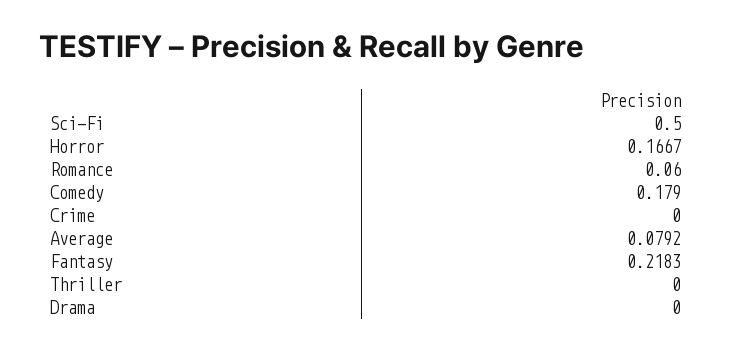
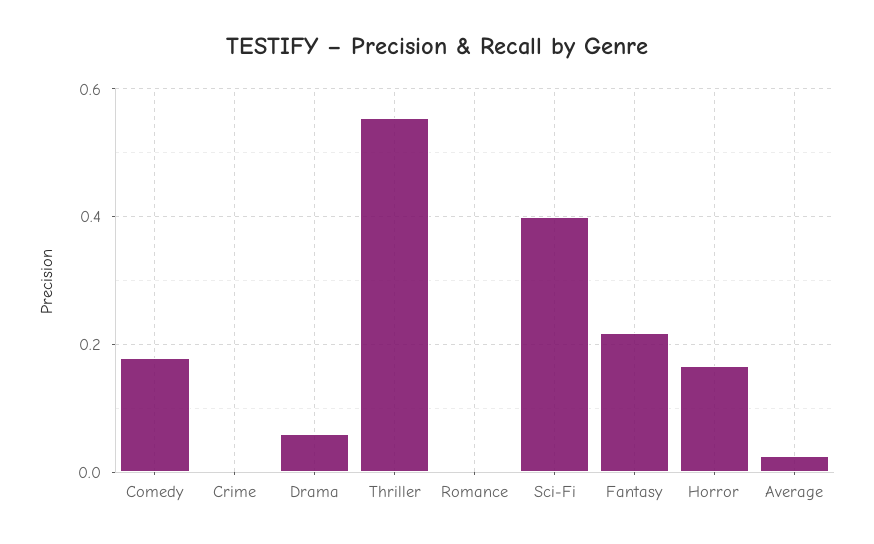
Sci-Fi: 0.5 -> 0.4
Romance: 0.06 -> 0
Average: 0.0792 -> 0.02
Thriller: 0 -> 0.56
Drama: 0 -> 0.06

